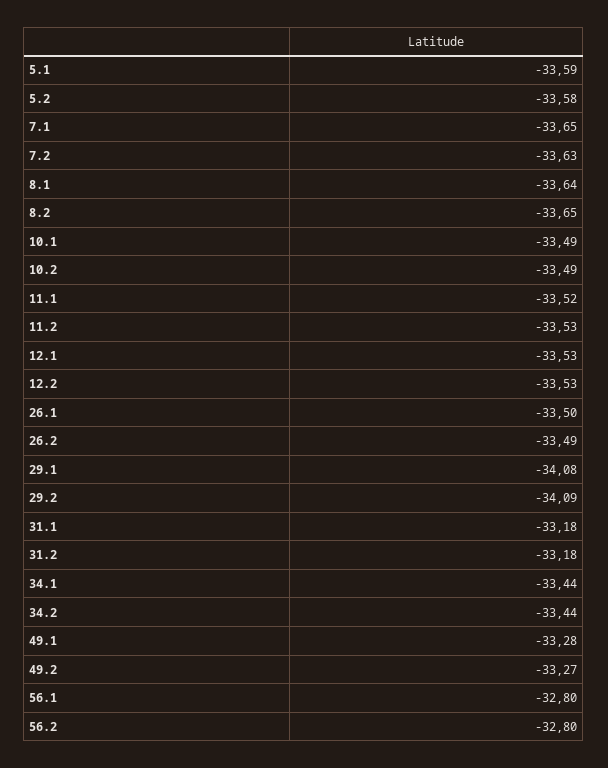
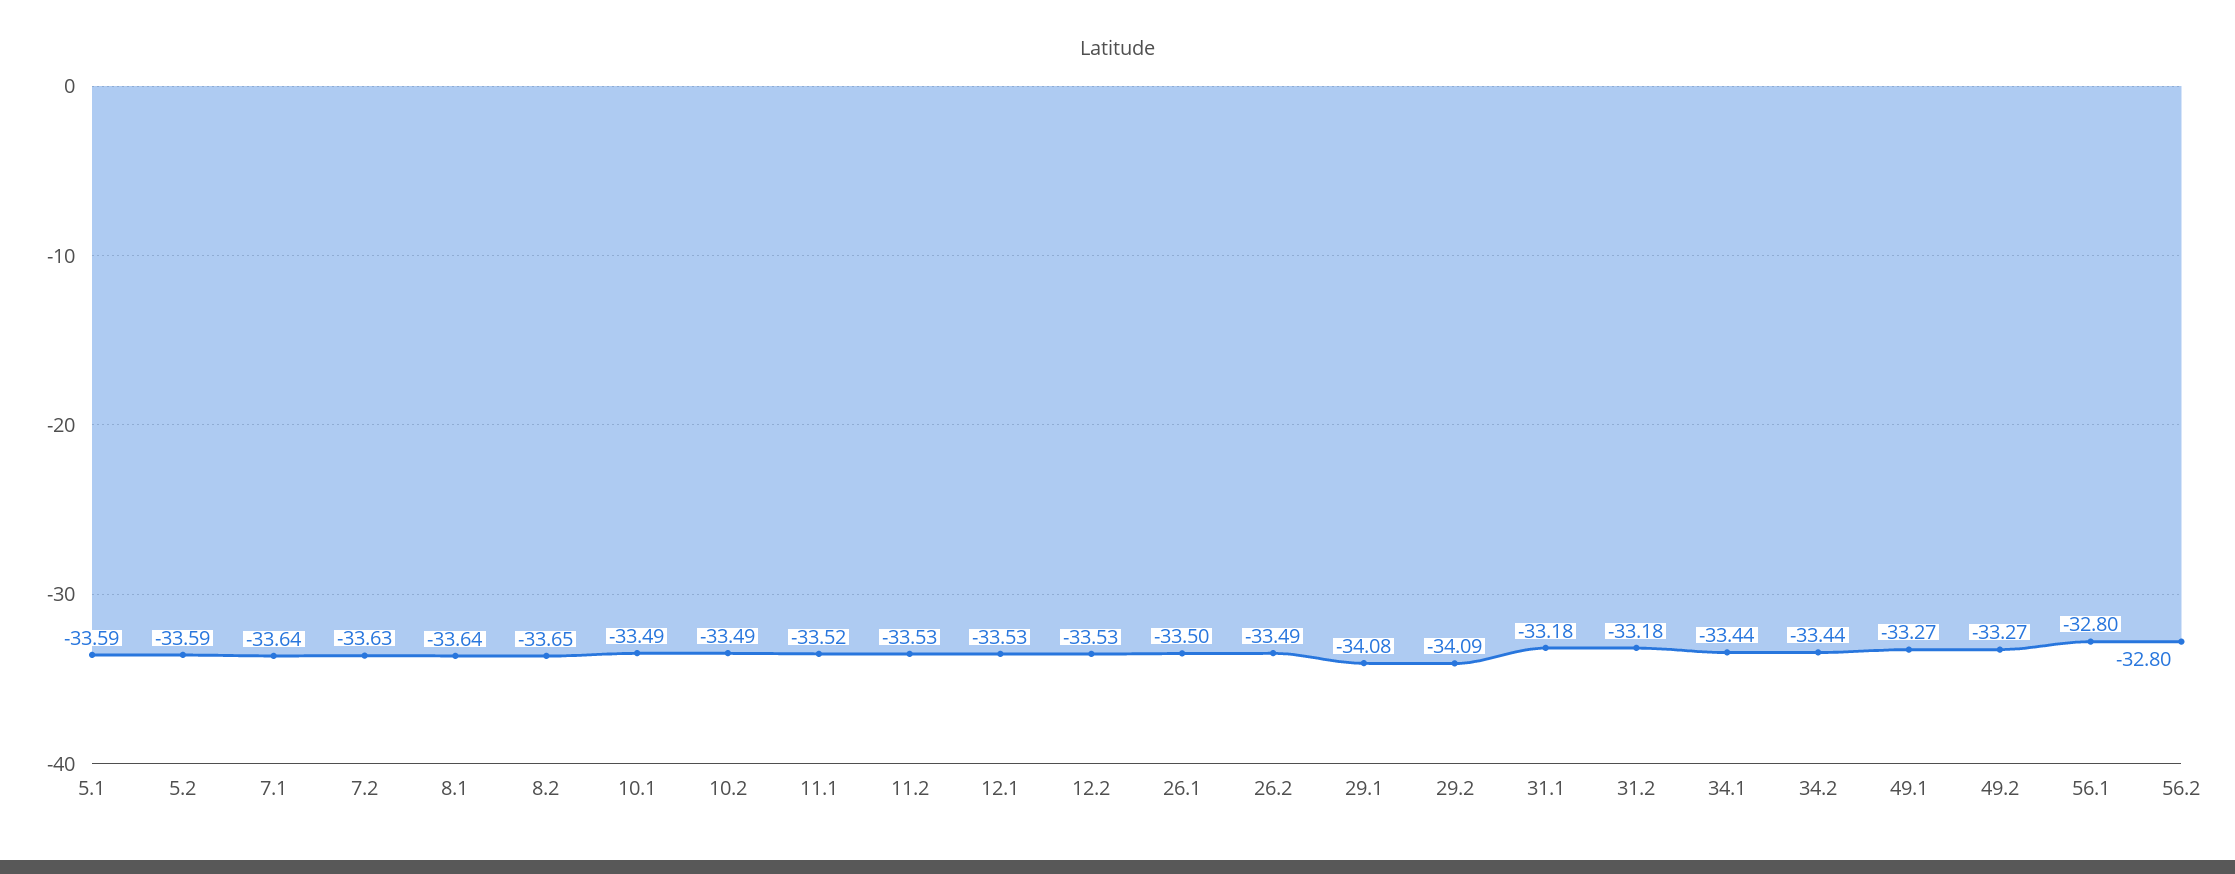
5.2: -33.58 -> -33.59
7.1: -33.65 -> -33.64
49.1: -33.28 -> -33.27

